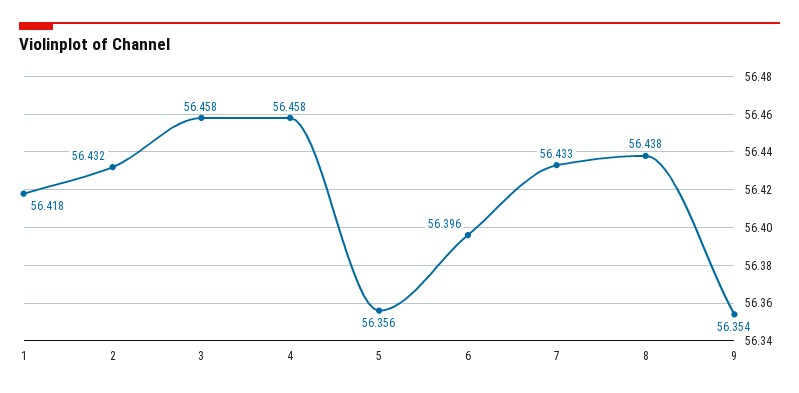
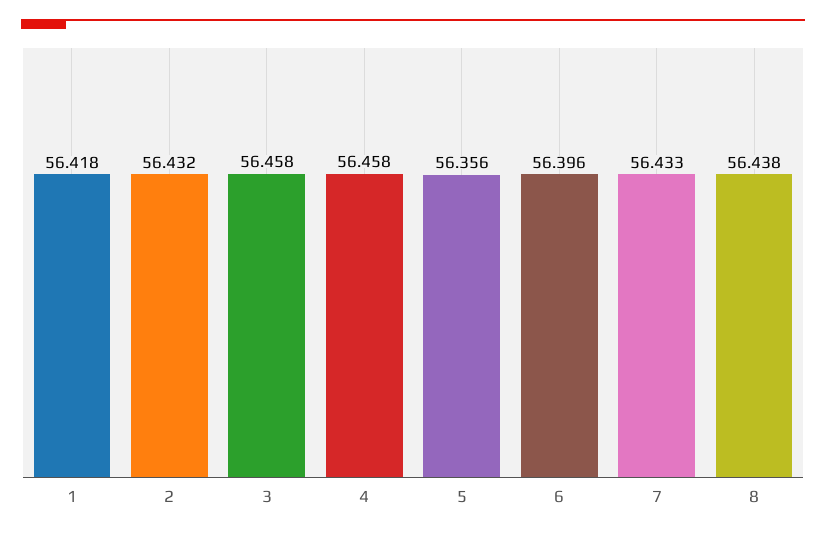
9: 56.354 -> none

